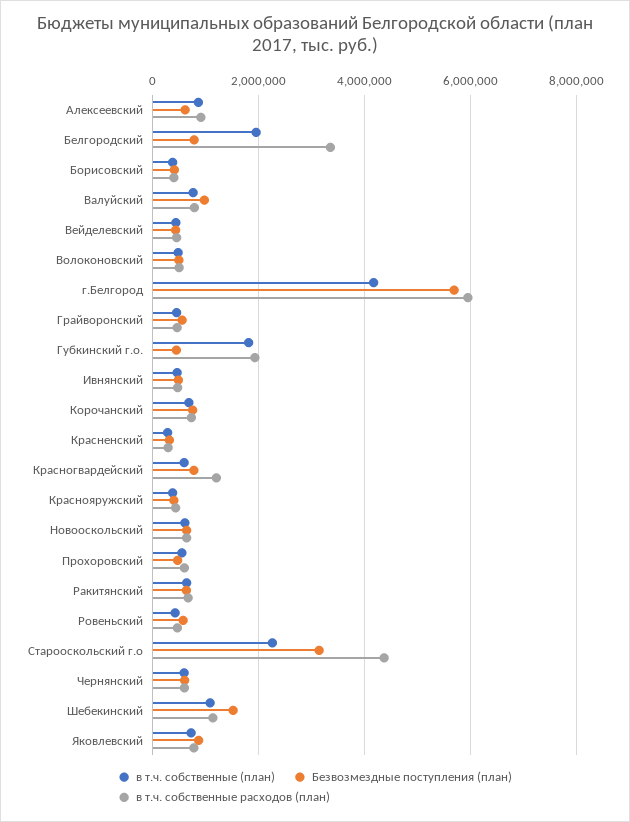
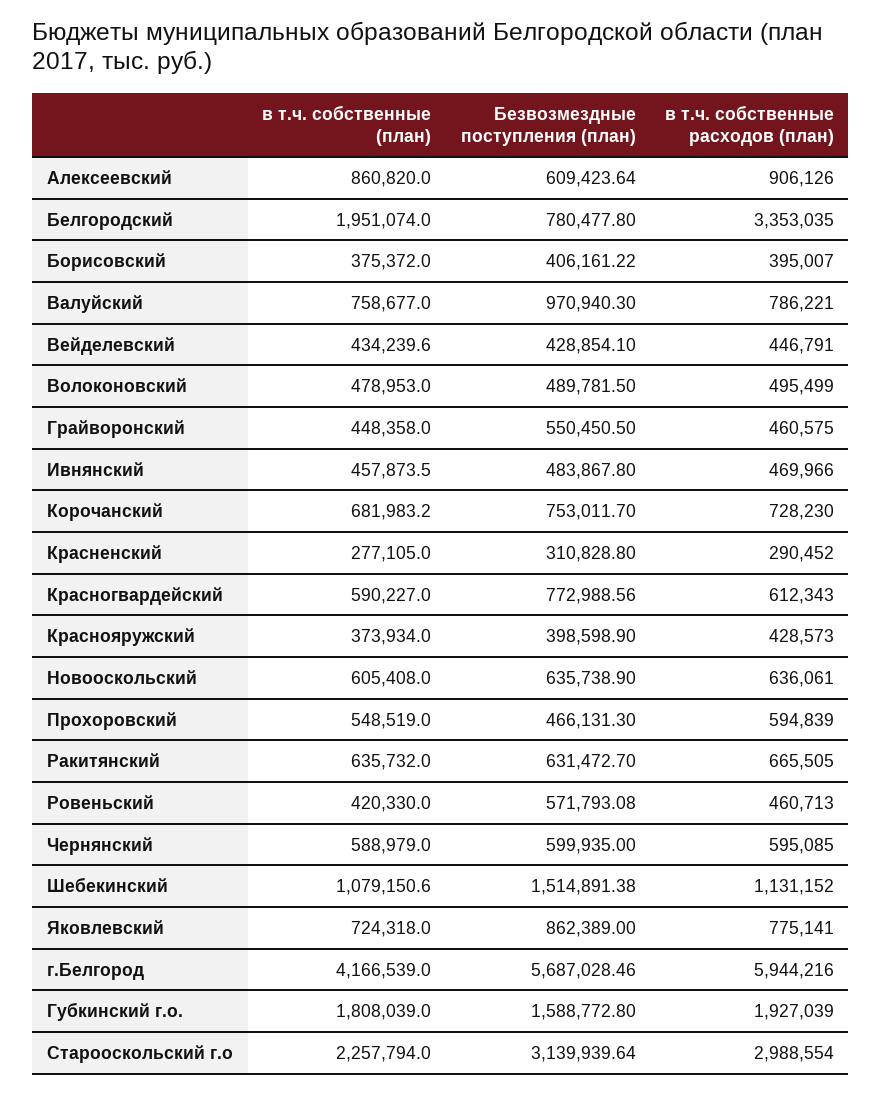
Безвозмездные поступления (план), Губкинский г.о.: 400000 -> 1588772.8
в т.ч. собственные расходов (план), Красногвардейский: 1200000 -> 612343
в т.ч. собственные расходов (план), Старооскольский г.о: 4400000 -> 2988554

